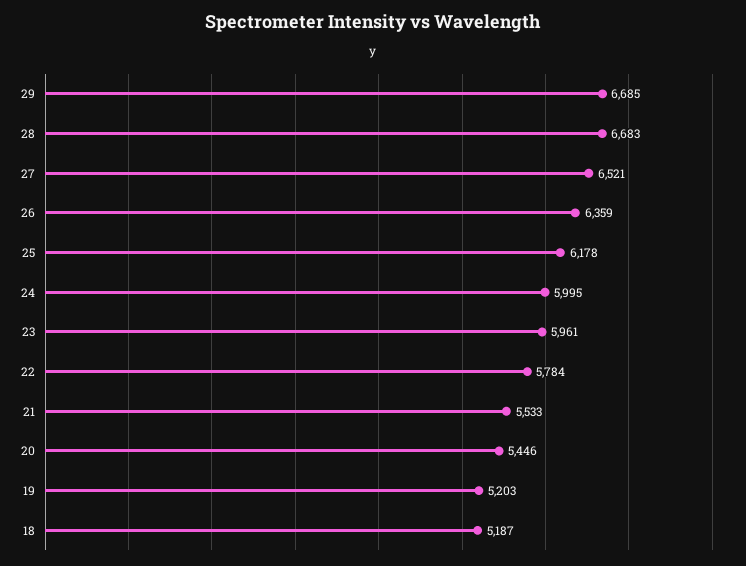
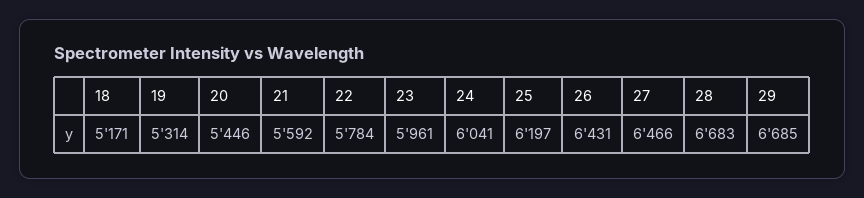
27: 6521 -> 6466
26: 6359 -> 6431
25: 6178 -> 6197
24: 5995 -> 6041
21: 5533 -> 5592
19: 5203 -> 5314
18: 5187 -> 5171

